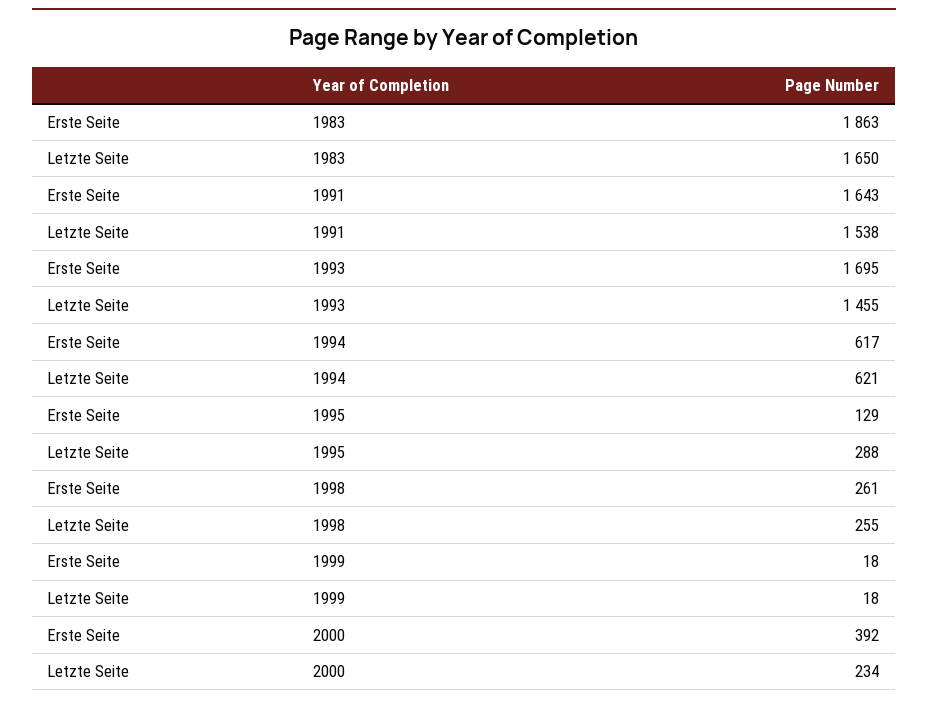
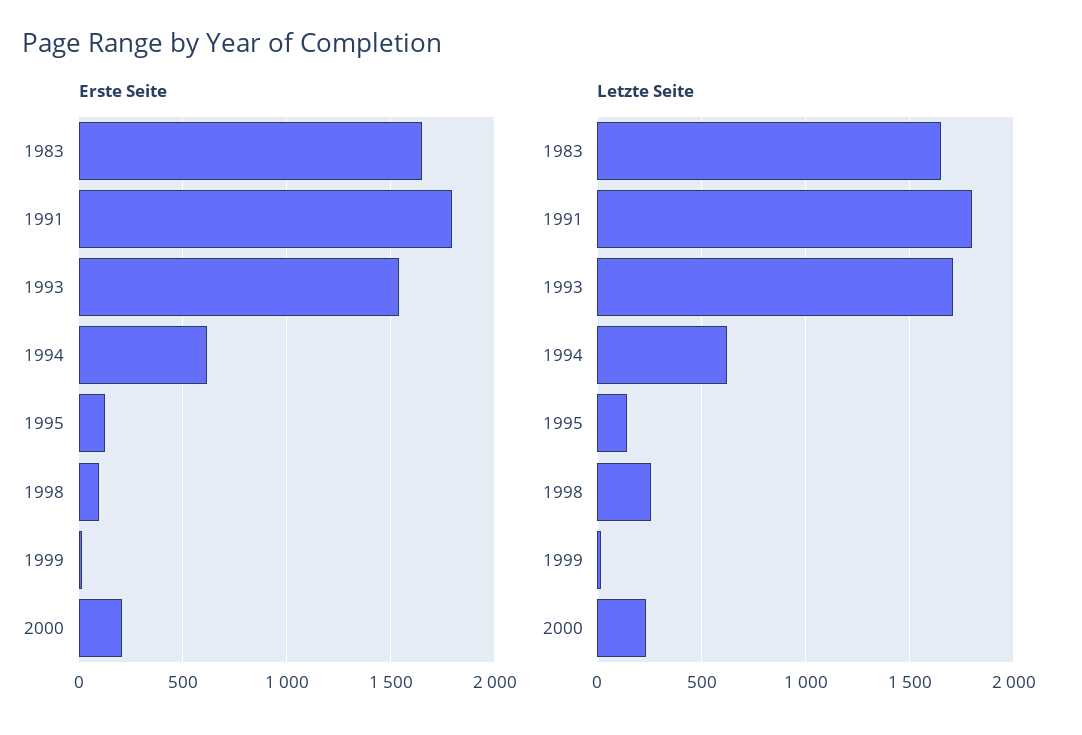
Erste Seite, 1983: 1863 -> 1650
Erste Seite, 1991: 1643 -> 1800
Letzte Seite, 1991: 1538 -> 1800
Erste Seite, 1993: 1695 -> 1550
Letzte Seite, 1993: 1455 -> 1700
Letzte Seite, 1995: 288 -> 150
Erste Seite, 1998: 261 -> 100
Erste Seite, 2000: 392 -> 200

